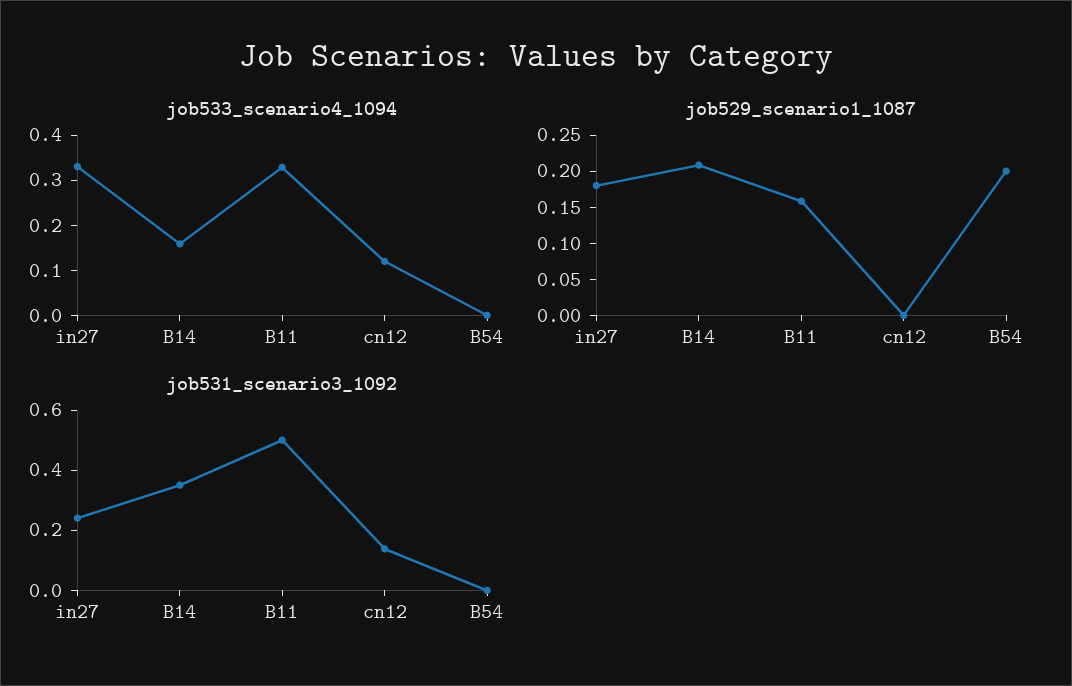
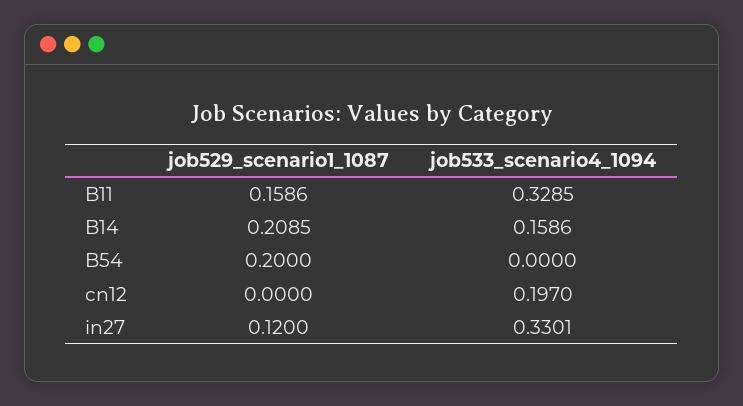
job533_scenario4_1094, cn12: 0.12 -> 0.197
job529_scenario1_1087, in27: 0.175 -> 0.12
job531_scenario3_1092, in27: 0.25 -> none
job531_scenario3_1092, B14: 0.35 -> none
job531_scenario3_1092, B11: 0.5 -> none
job531_scenario3_1092, cn12: 0.15 -> none
job531_scenario3_1092, B54: 0 -> none

